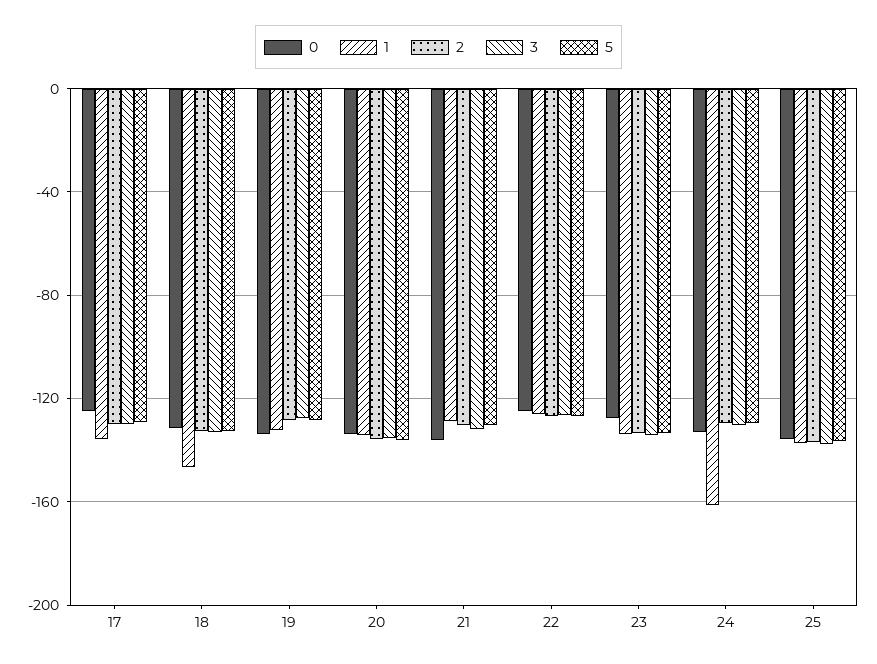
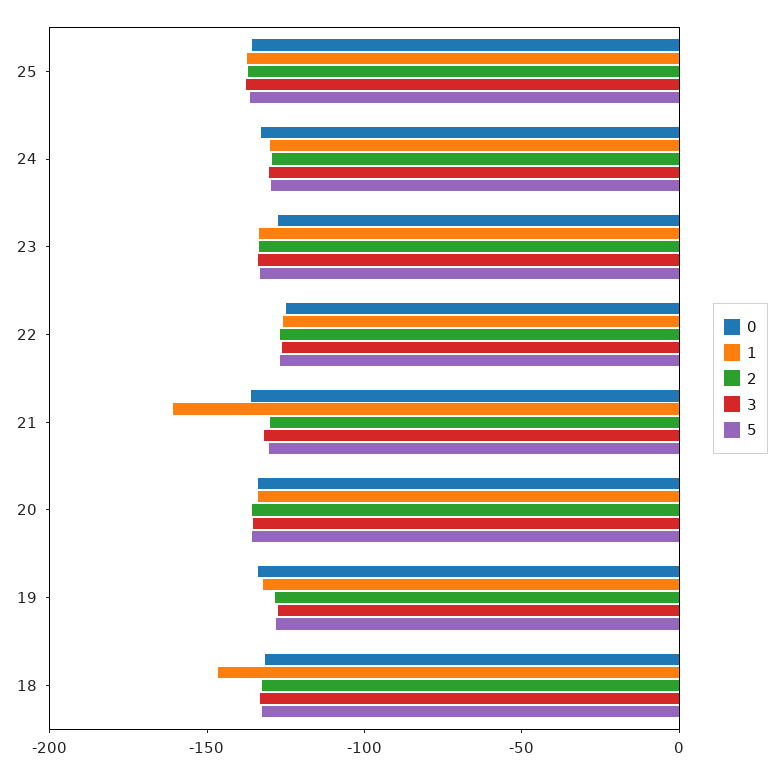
0, 17: -125 -> none
1, 17: -135 -> none
2, 17: -130 -> none
3, 17: -130 -> none
5, 17: -130 -> none
1, 21: -130 -> -160
1, 24: -160 -> -130

